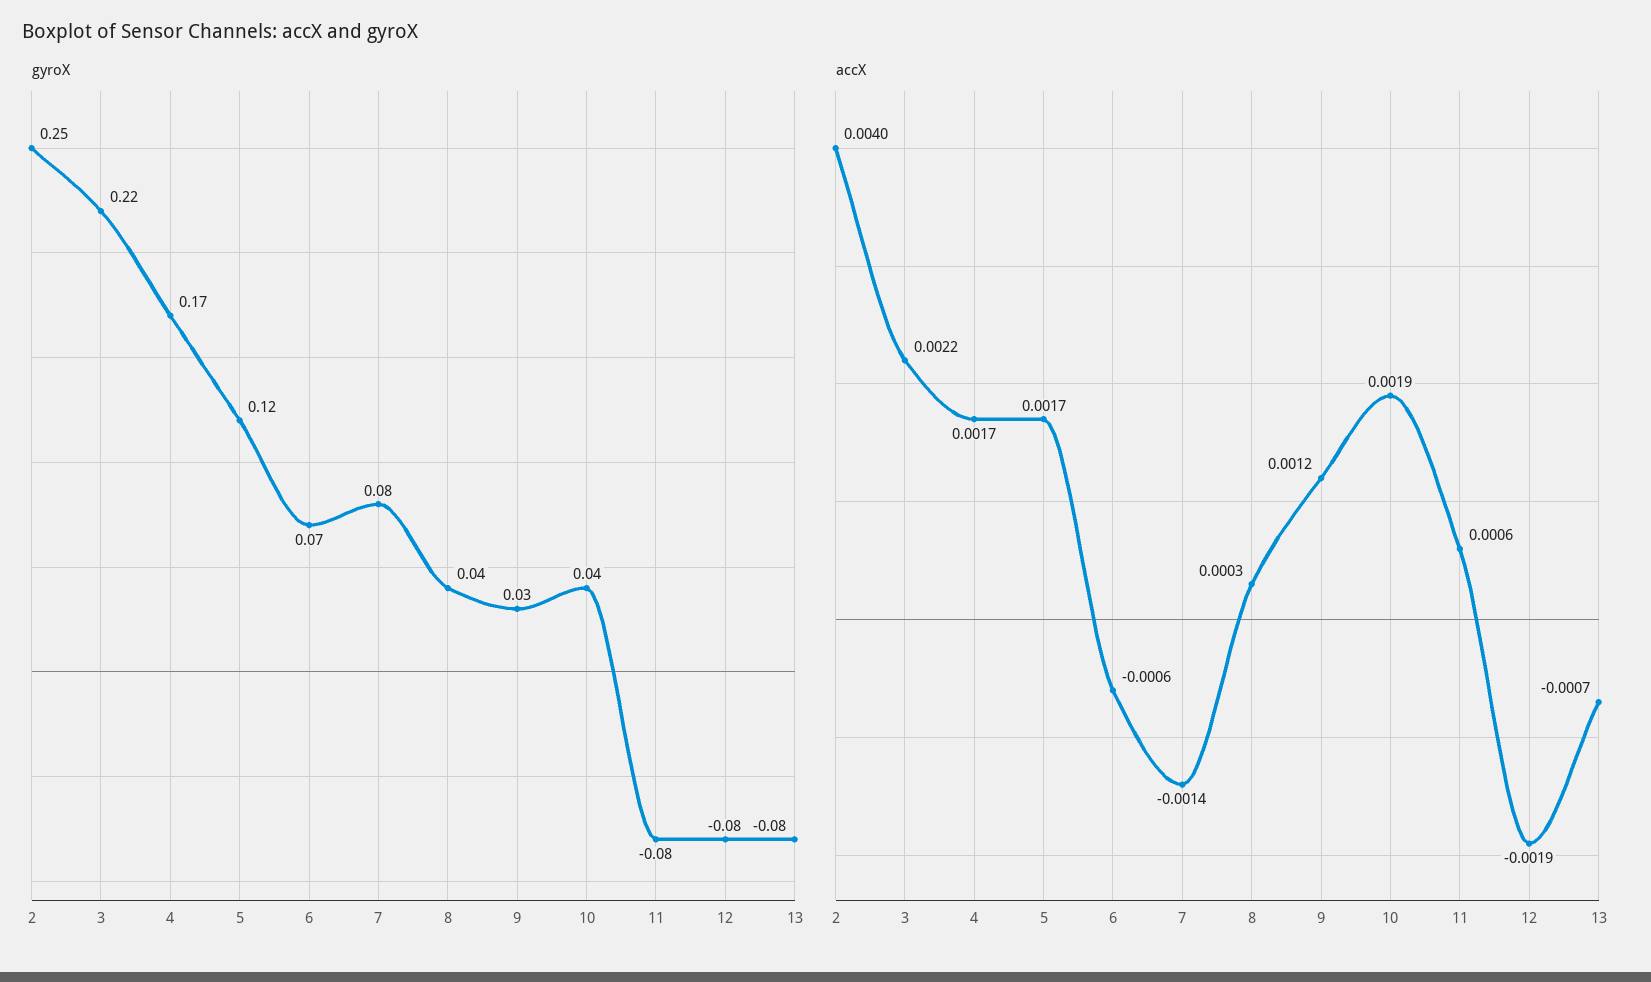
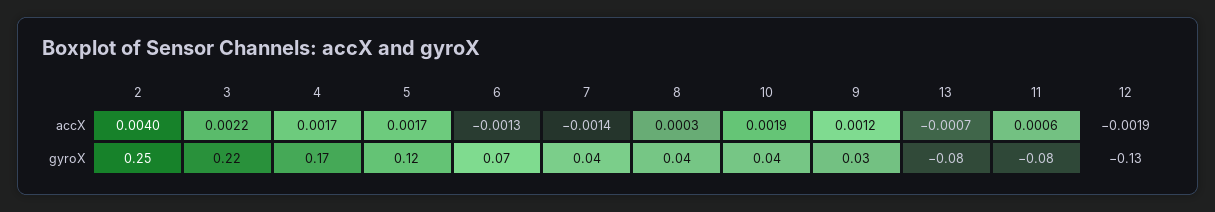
gyroX, 7: 0.08 -> 0.04
gyroX, 12: -0.08 -> -0.13
accX, 6: -0.0006 -> -0.0013

